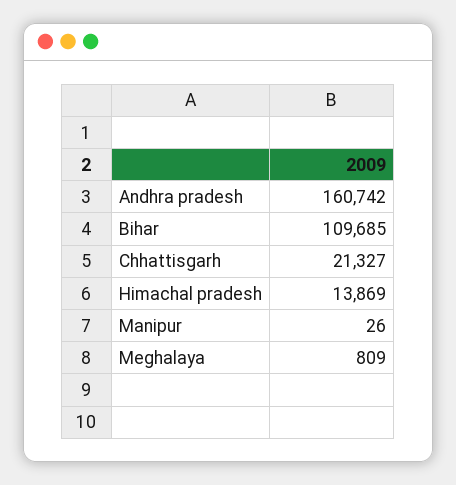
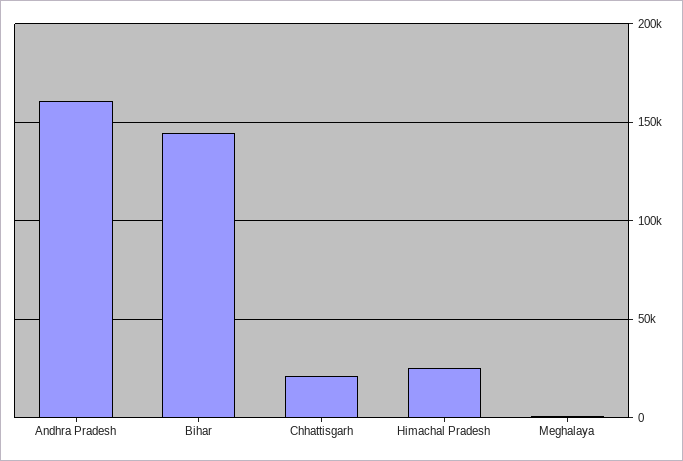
Bihar: 109685 -> 145000
Himachal pradesh: 13869 -> 25000
Manipur: 26 -> none

